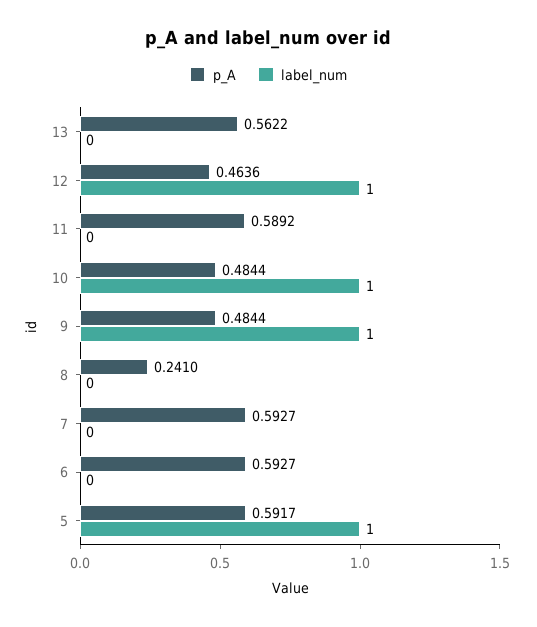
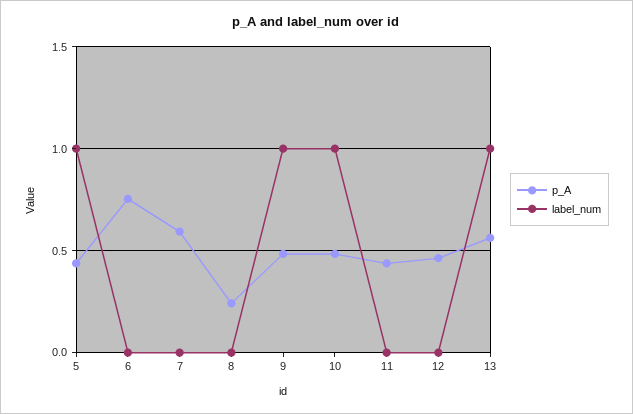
label_num, 13: 0 -> 1
label_num, 12: 1 -> 0
p_A, 11: 0.5892 -> 0.45
p_A, 6: 0.5927 -> 0.75
p_A, 5: 0.5917 -> 0.45

